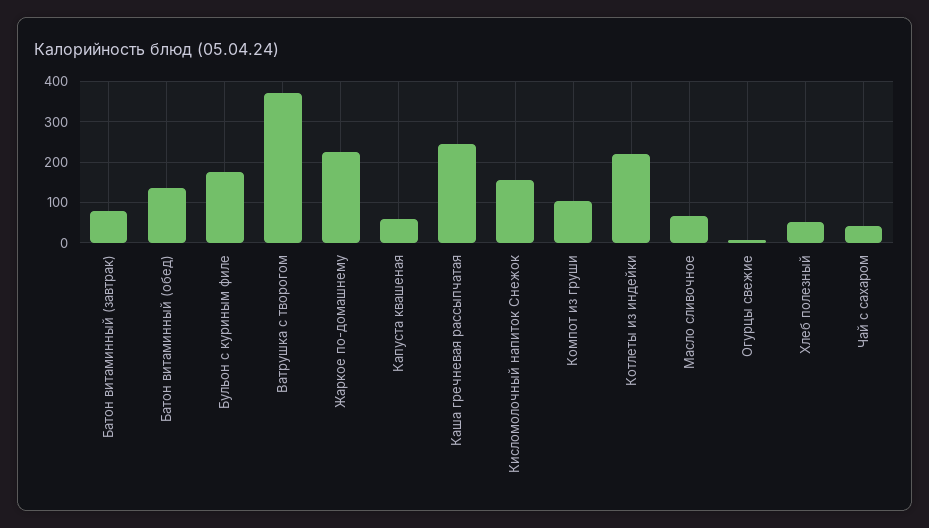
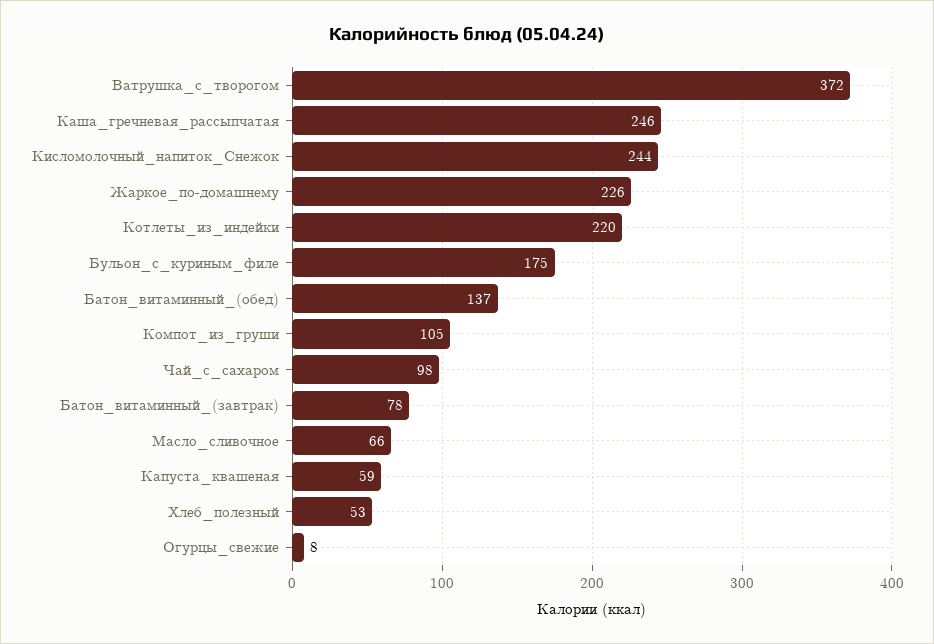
Кисломолочный напиток Снежок: 160 -> 244
Чай с сахаром: 40 -> 98

